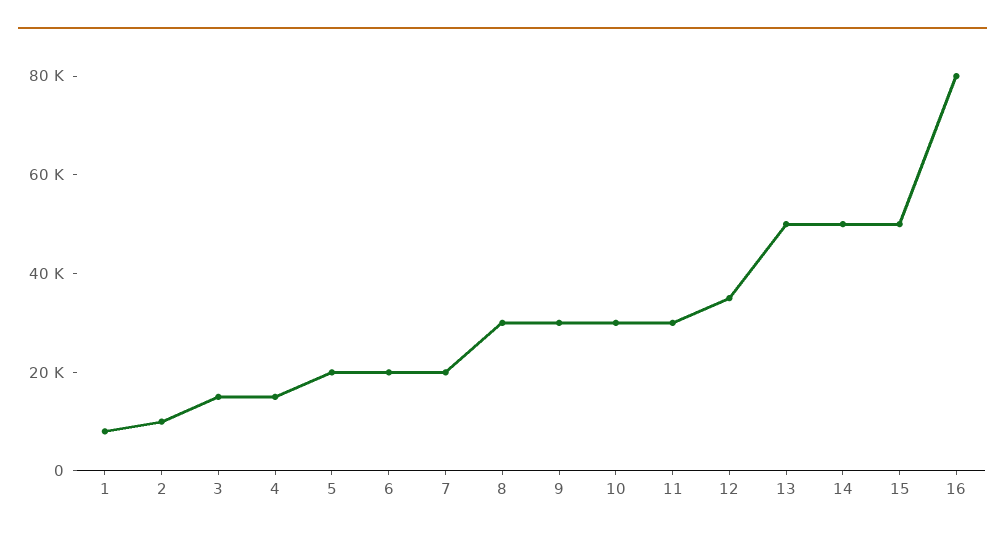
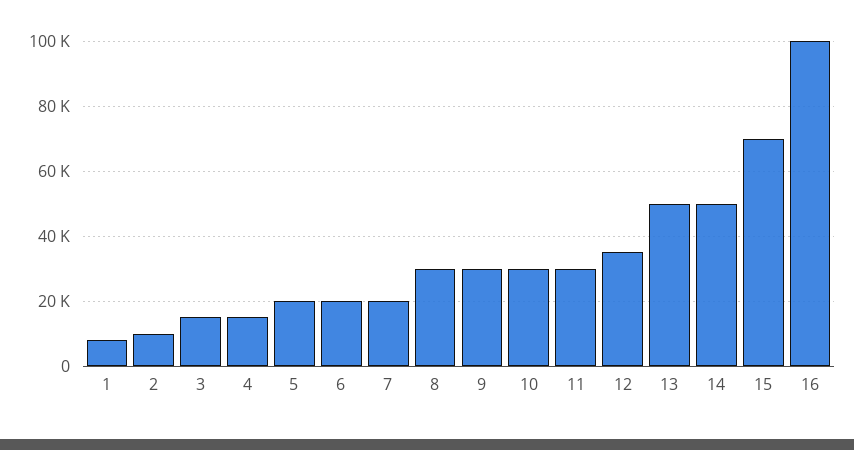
15: 50000 -> 70000
16: 80000 -> 100000

